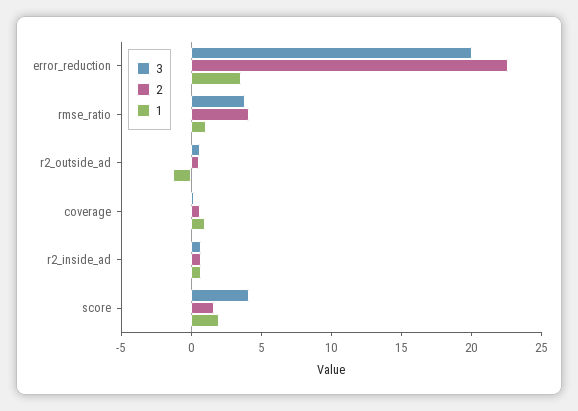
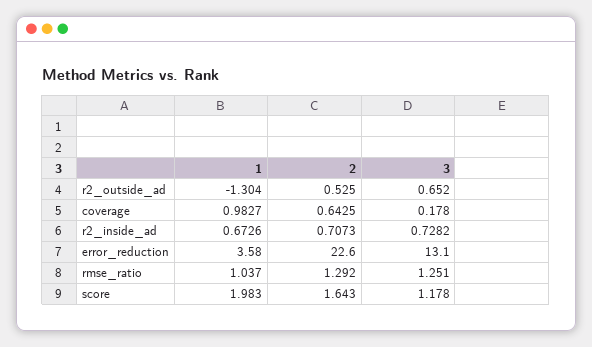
3, error_reduction: 20 -> 13.1
3, rmse_ratio: 4 -> 1.251
2, rmse_ratio: 4 -> 1.292
3, score: 4 -> 1.178

